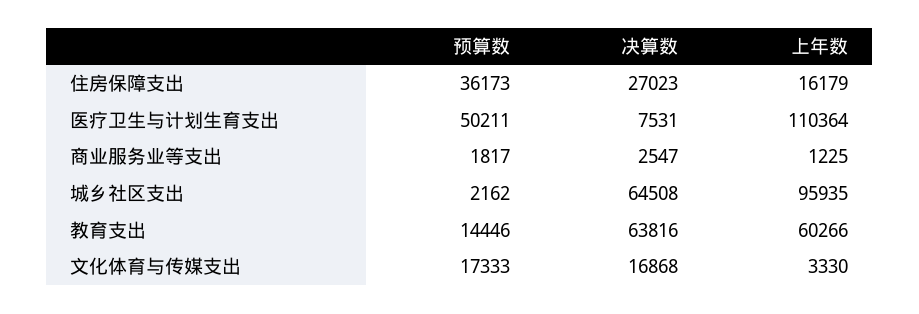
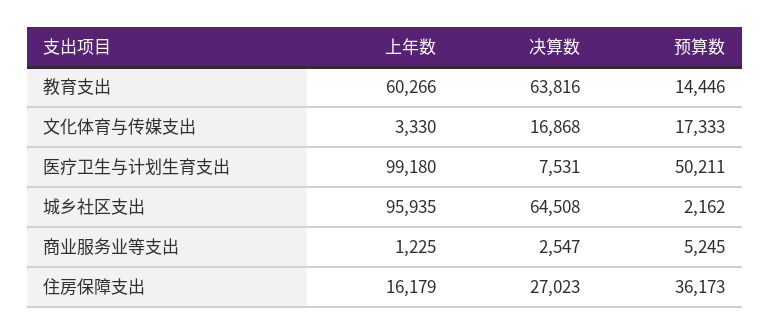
上年数, 医疗卫生与计划生育支出: 110364 -> 99180
预算数, 商业服务业等支出: 1817 -> 5245

